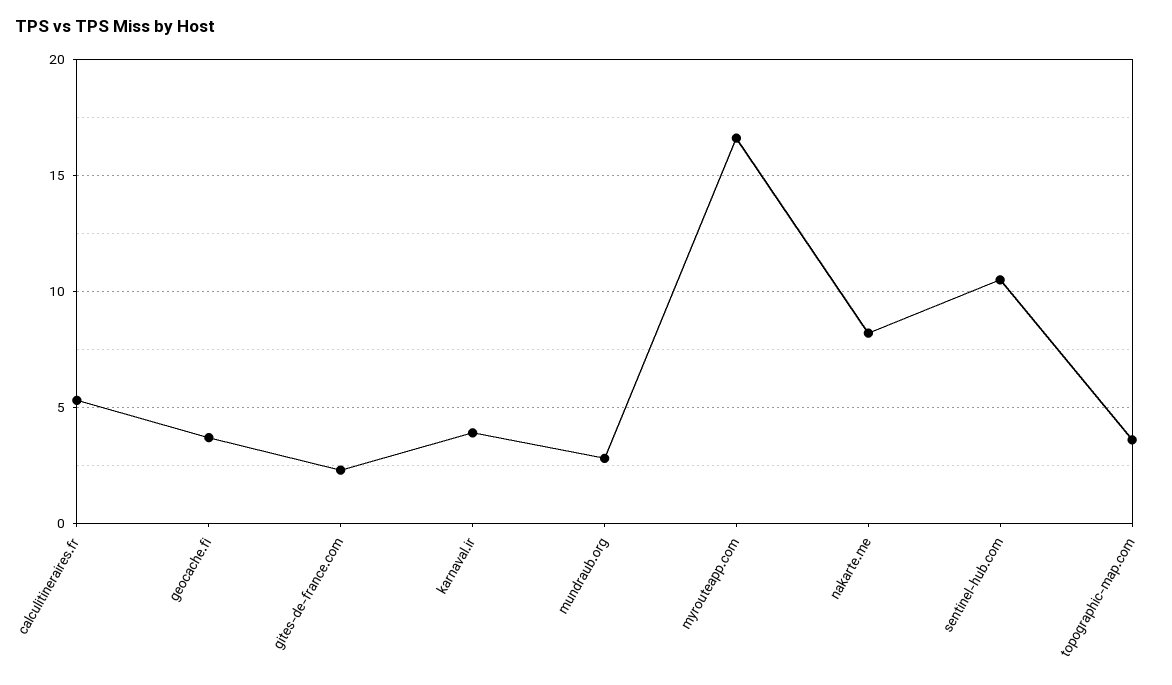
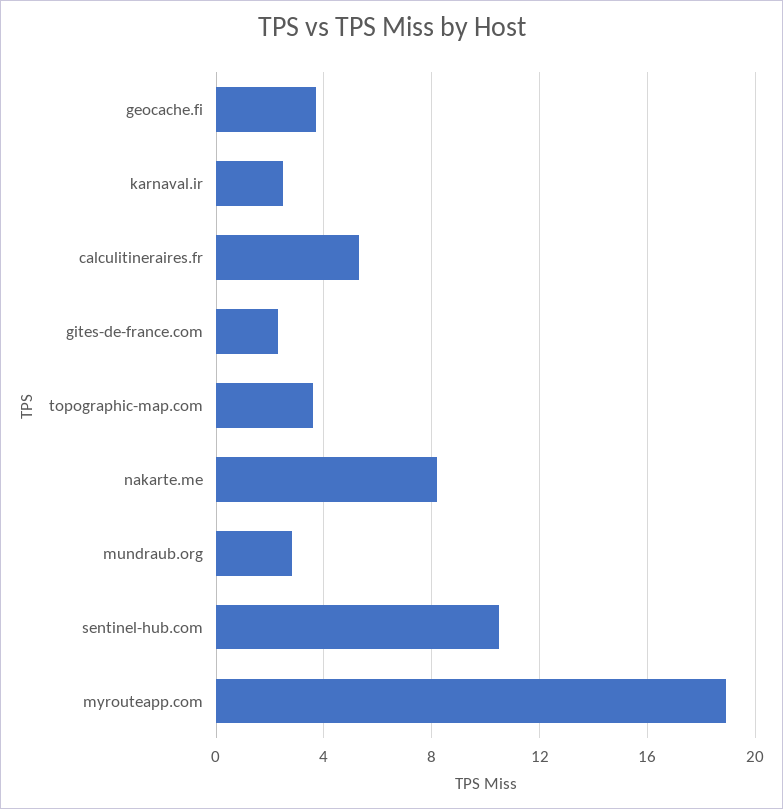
karnaval.ir: 4 -> 2.5
myrouteapp.com: 16.5 -> 19

